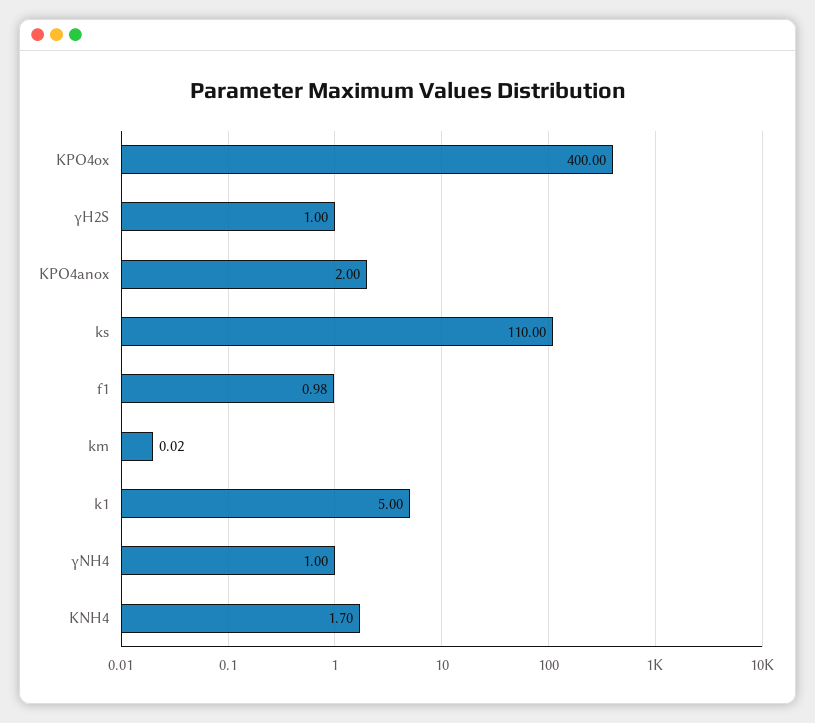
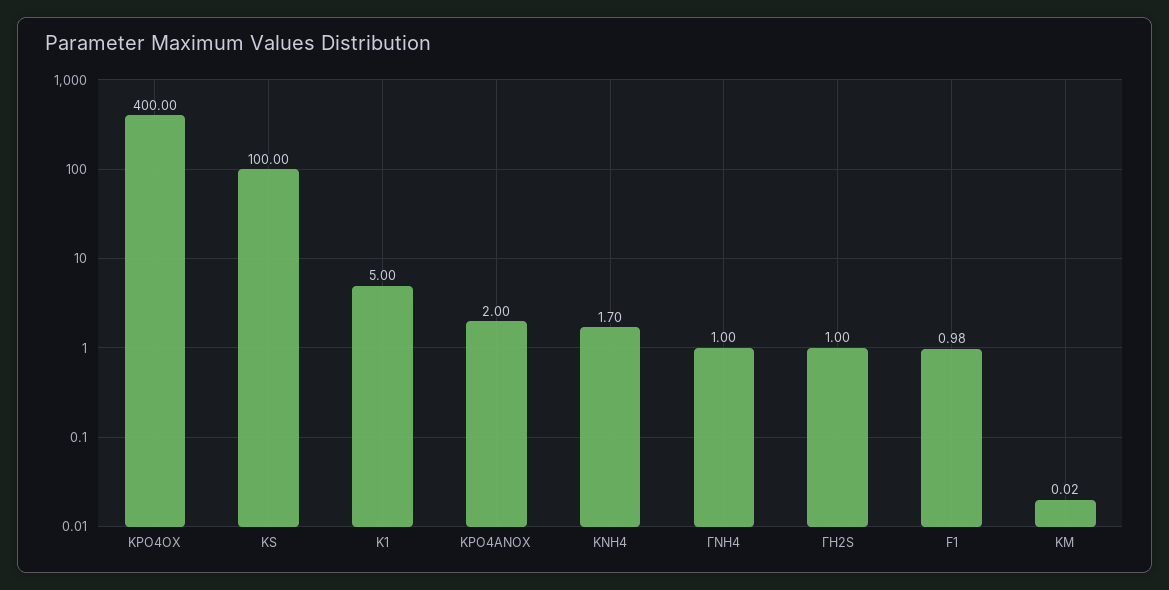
ks: 110 -> 100

